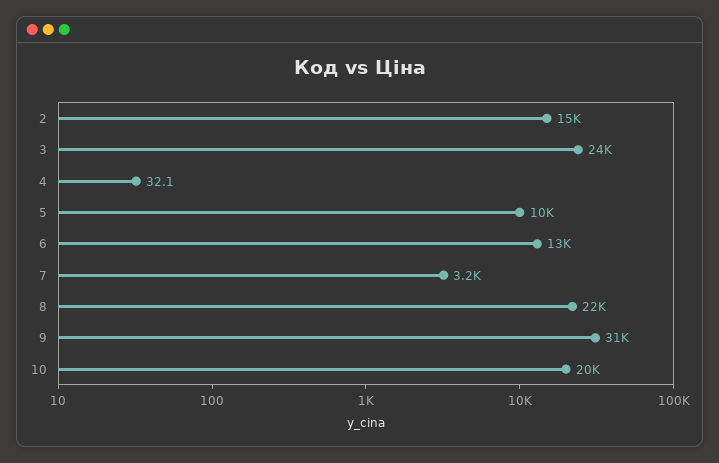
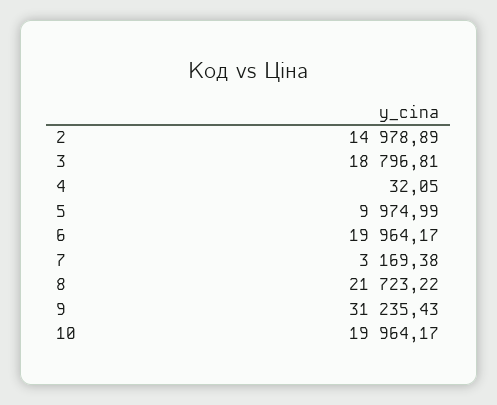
3: 24000 -> 18796.81
6: 13000 -> 19964.17

